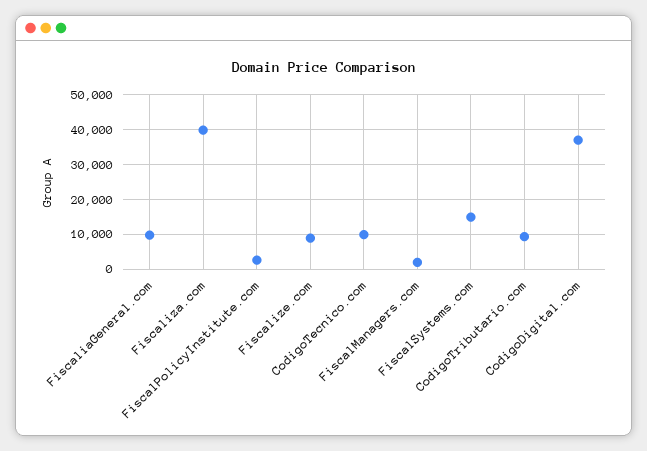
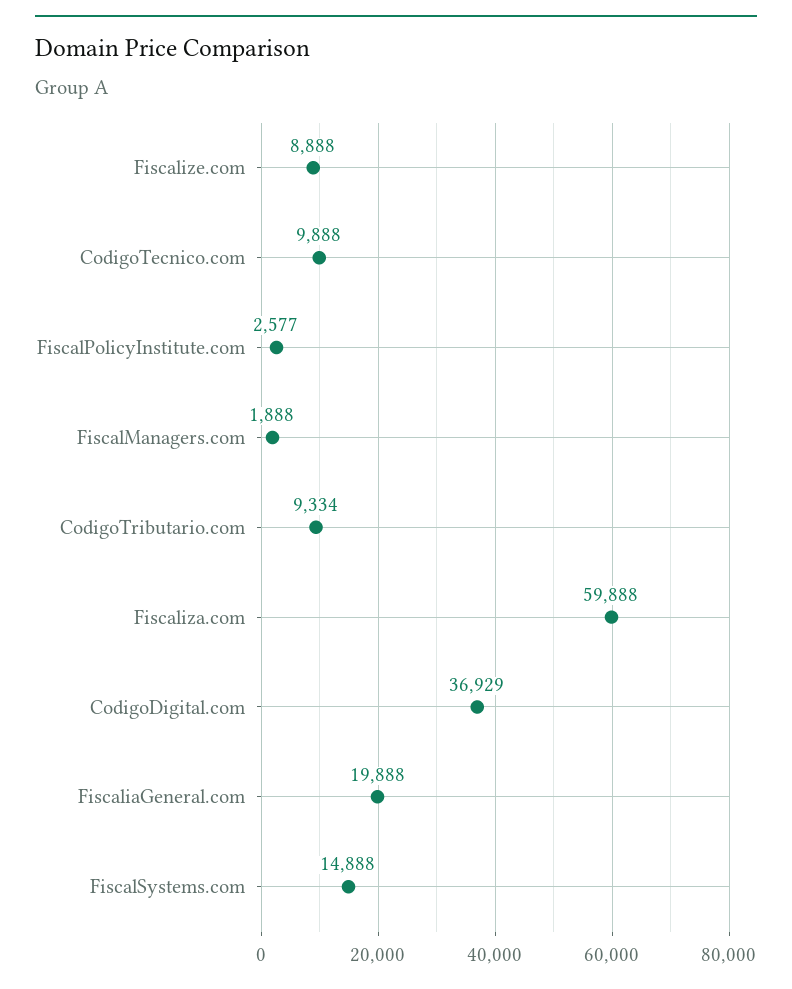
FiscaliaGeneral.com: 10000 -> 19888
Fiscaliza.com: 40000 -> 59888

